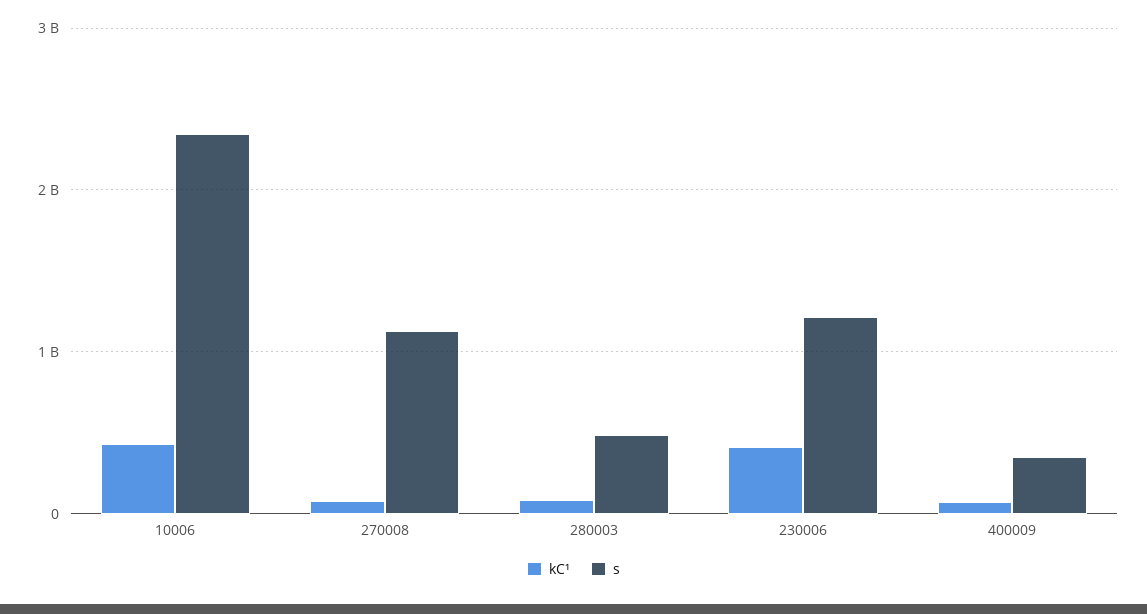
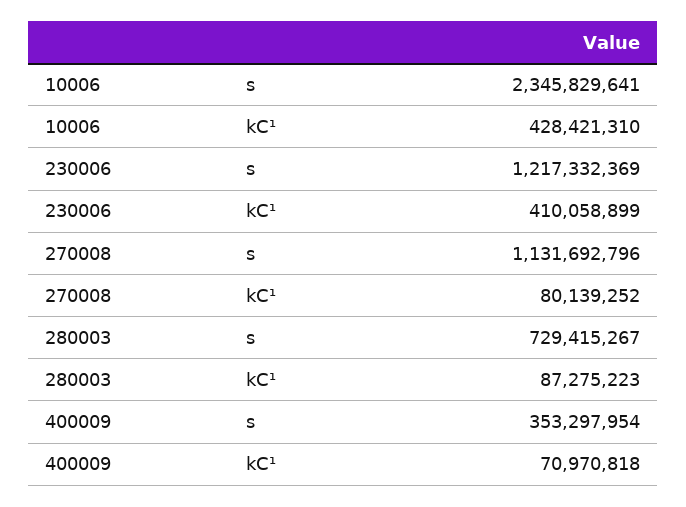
s, 280003: 500000000 -> 729415267

